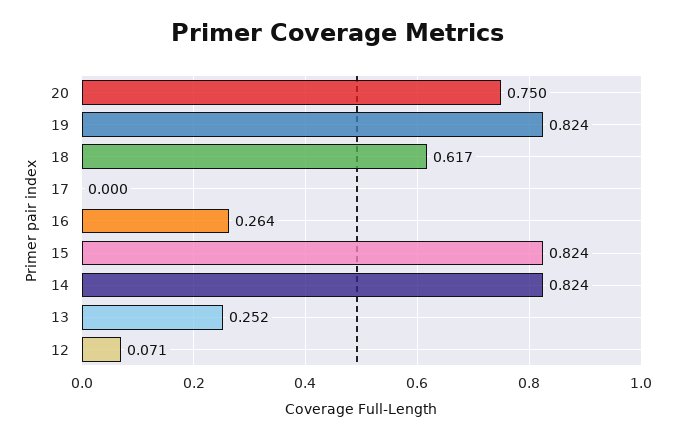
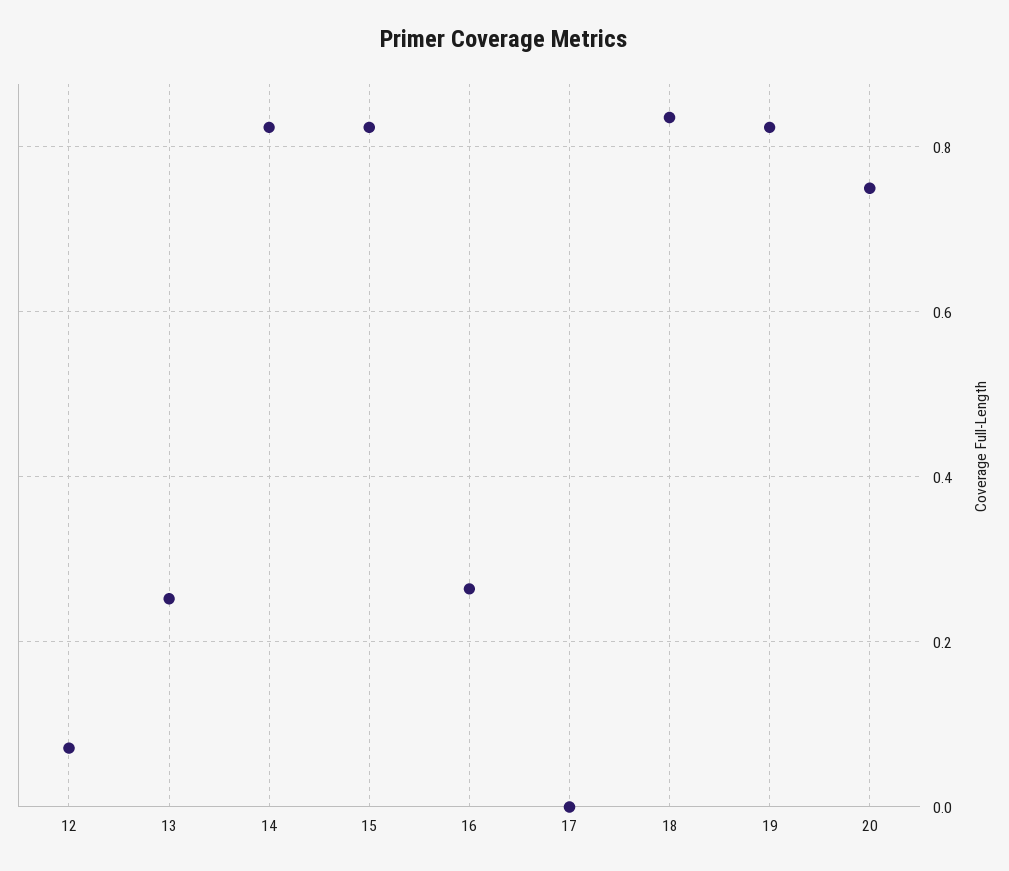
18: 0.617 -> 0.84

